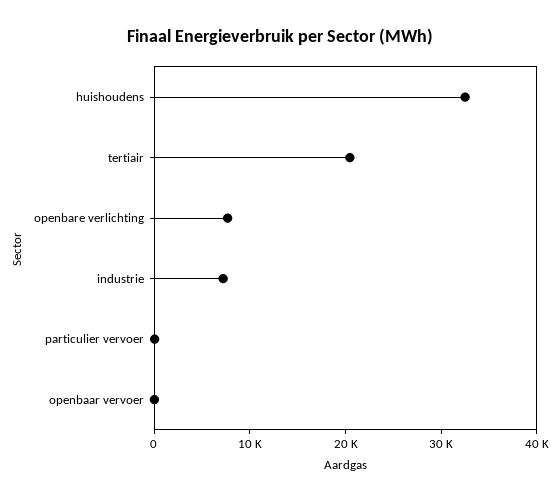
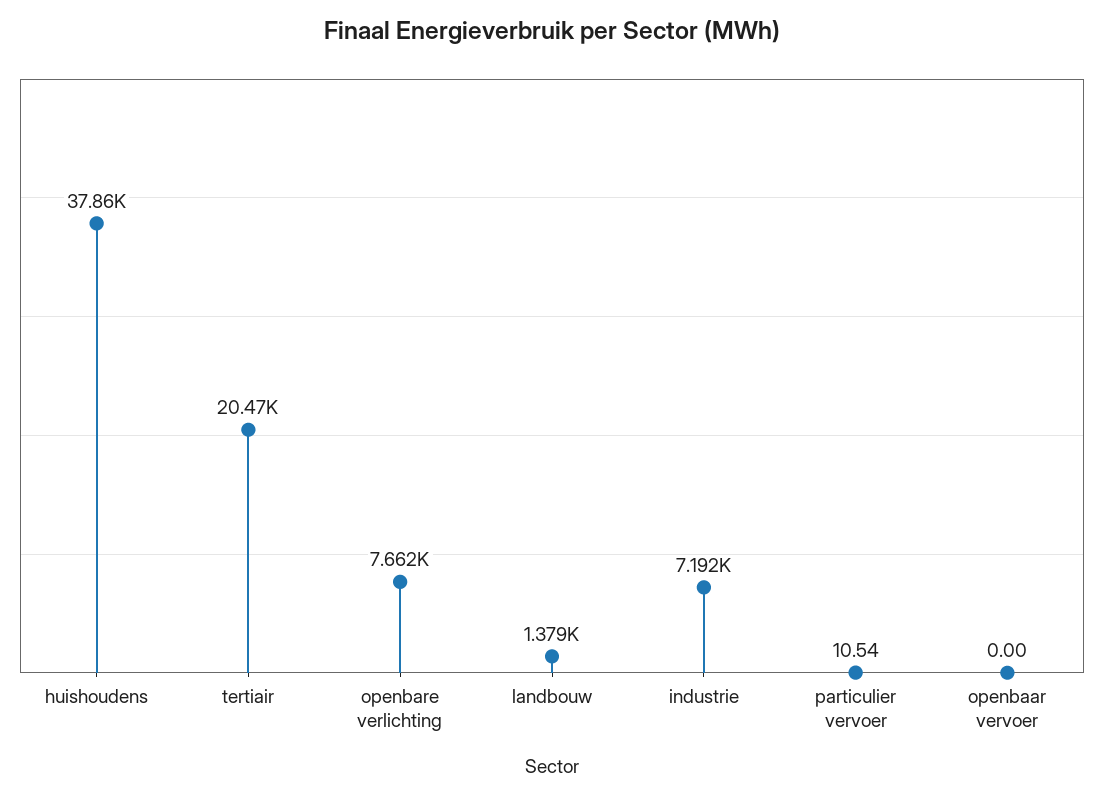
huishoudens: 32000 -> 37860
landbouw: none -> 1379

